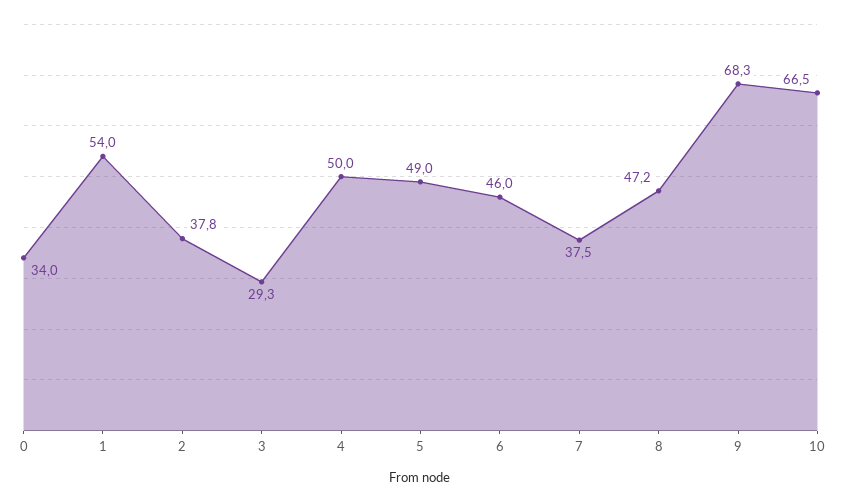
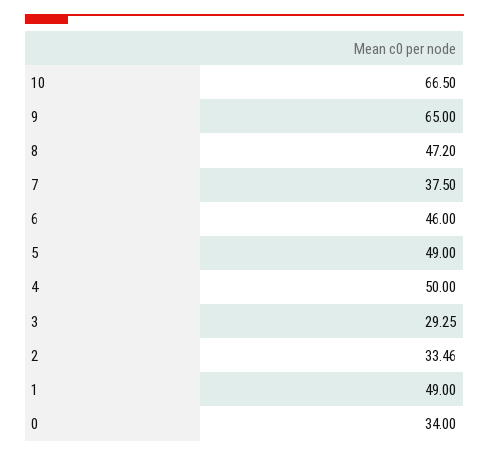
1: 54 -> 49
2: 37.8 -> 33.46
9: 68.3 -> 65

